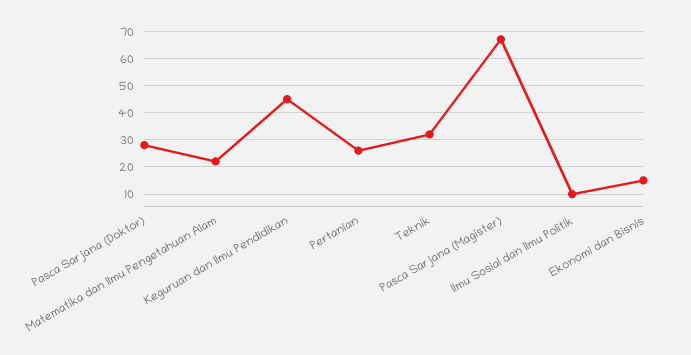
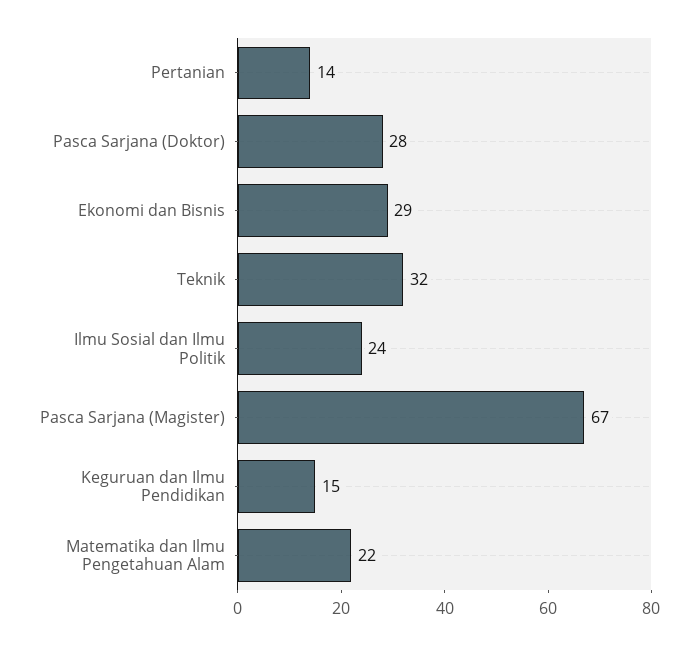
Keguruan dan Ilmu Pendidikan: 45 -> 15
Pertanian: 25 -> 14
Ilmu Sosial dan Ilmu Politik: 10 -> 24
Ekonomi dan Bisnis: 15 -> 29

